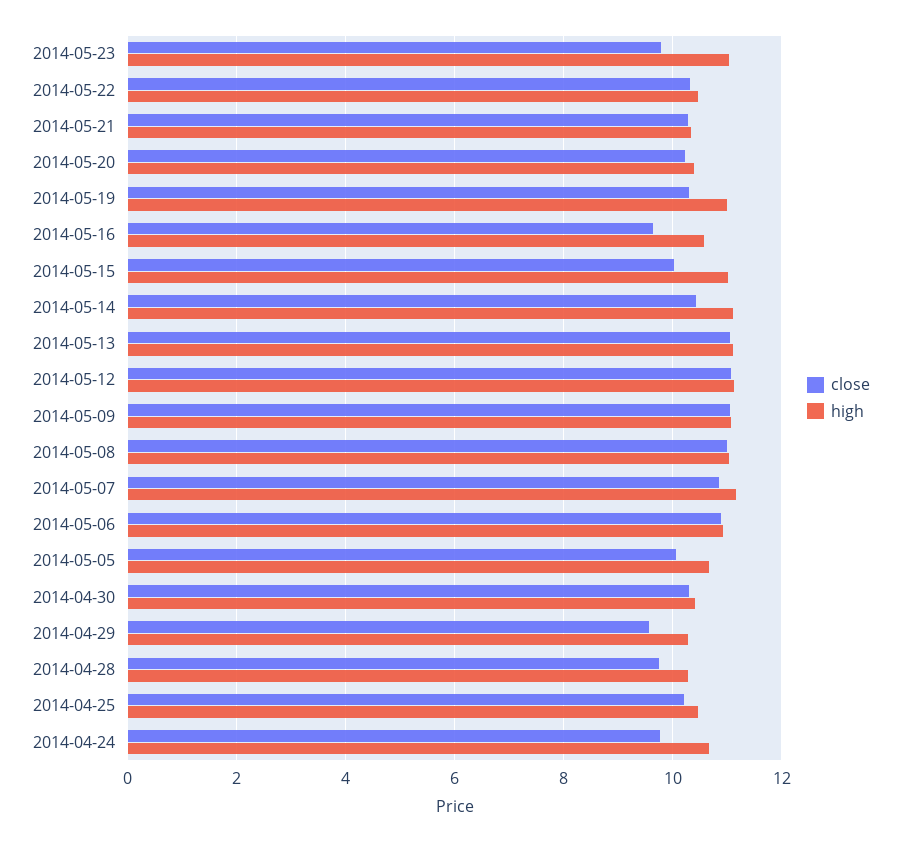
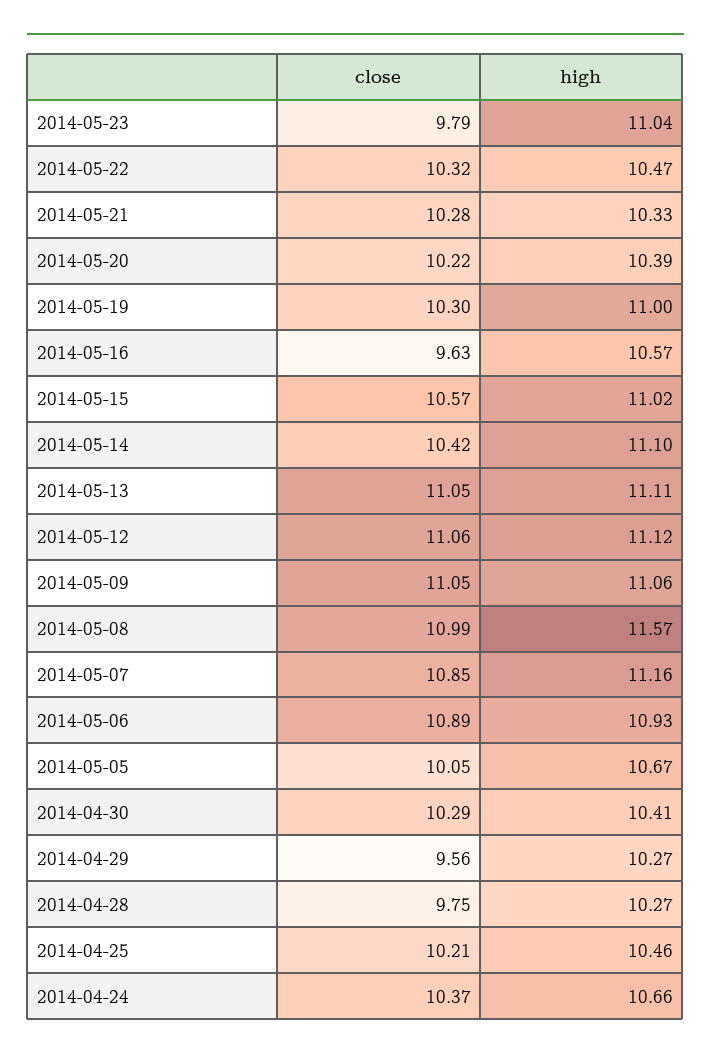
close, 2014-05-15: 10 -> 10.57
high, 2014-05-08: 11 -> 11.57
close, 2014-04-24: 9.8 -> 10.37

